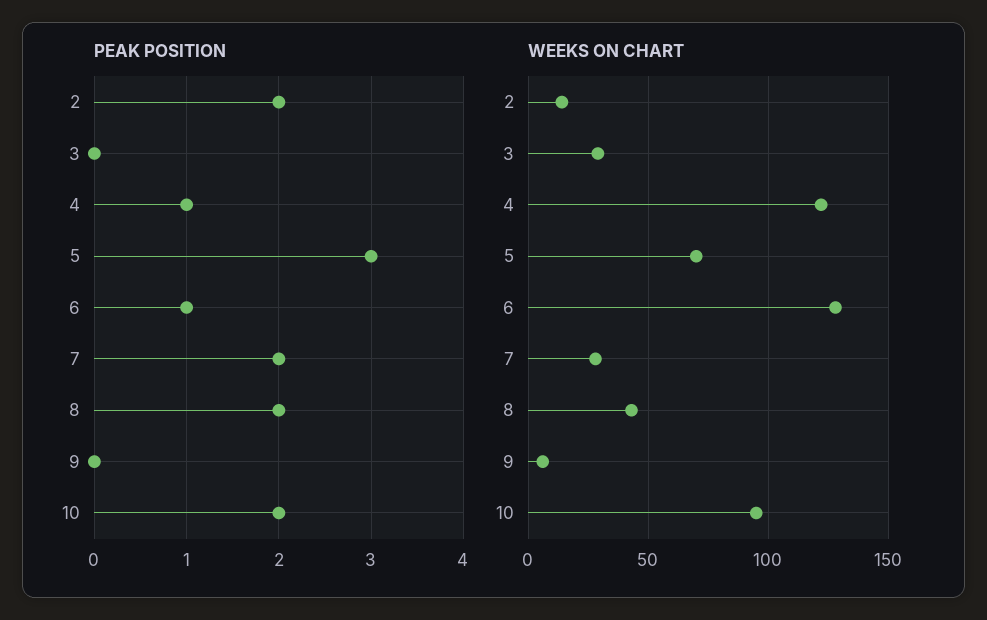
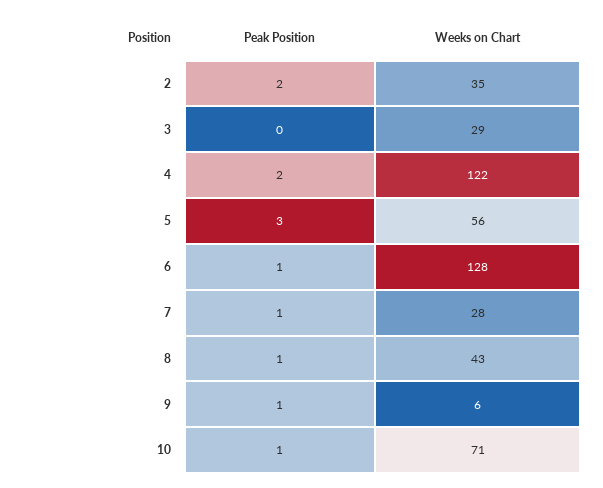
PEAK POSITION, 4: 1 -> 2
PEAK POSITION, 7: 2 -> 1
PEAK POSITION, 8: 2 -> 1
PEAK POSITION, 9: 0 -> 1
PEAK POSITION, 10: 2 -> 1
WEEKS ON CHART, 2: 15 -> 35
WEEKS ON CHART, 5: 70 -> 56
WEEKS ON CHART, 10: 95 -> 71

